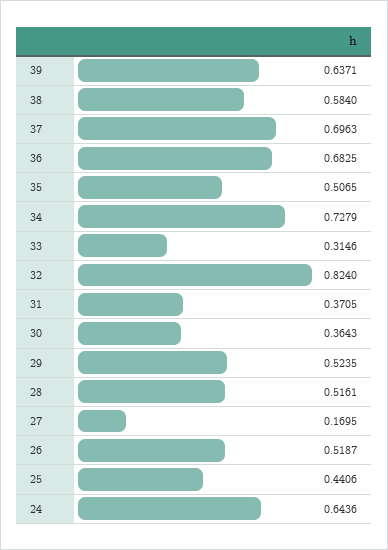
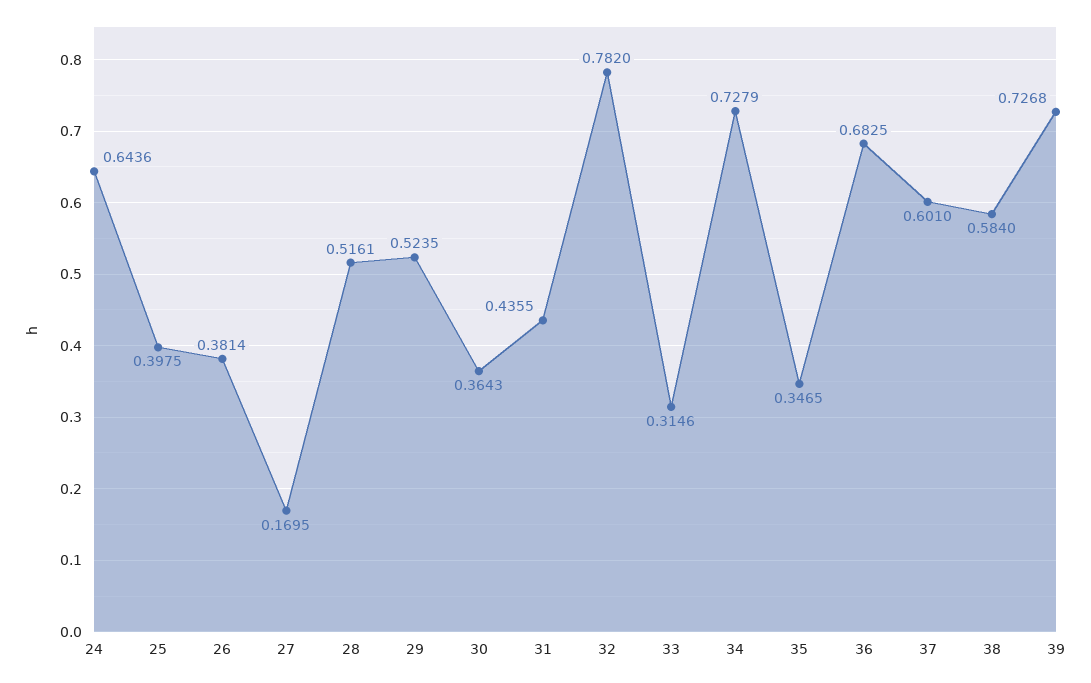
39: 0.6371 -> 0.7268
37: 0.6963 -> 0.601
35: 0.5065 -> 0.3465
32: 0.824 -> 0.782
31: 0.3705 -> 0.4355
26: 0.5187 -> 0.3814
25: 0.4406 -> 0.3975

